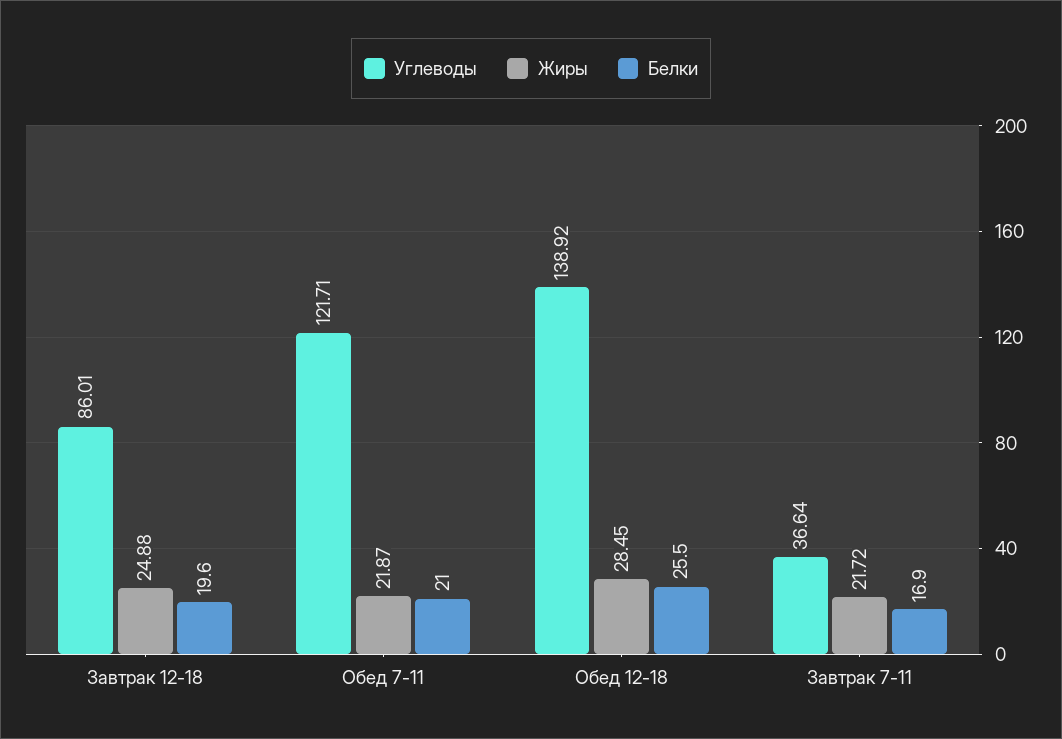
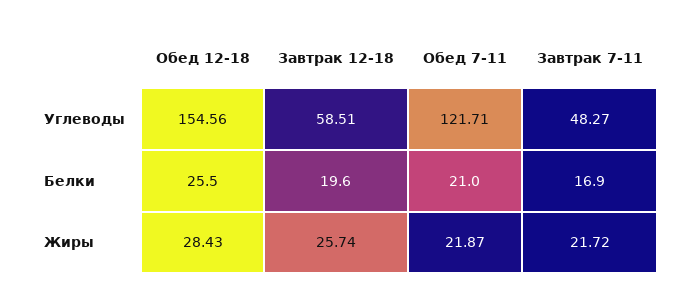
Углеводы, Завтрак 12-18: 86.01 -> 58.51
Жиры, Завтрак 12-18: 24.88 -> 25.74
Углеводы, Обед 12-18: 138.92 -> 154.56
Жиры, Обед 12-18: 28.45 -> 28.43
Углеводы, Завтрак 7-11: 36.64 -> 48.27

